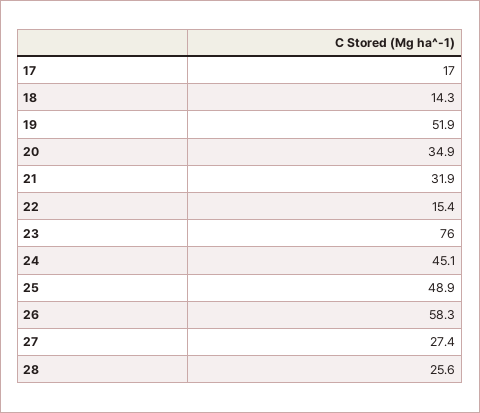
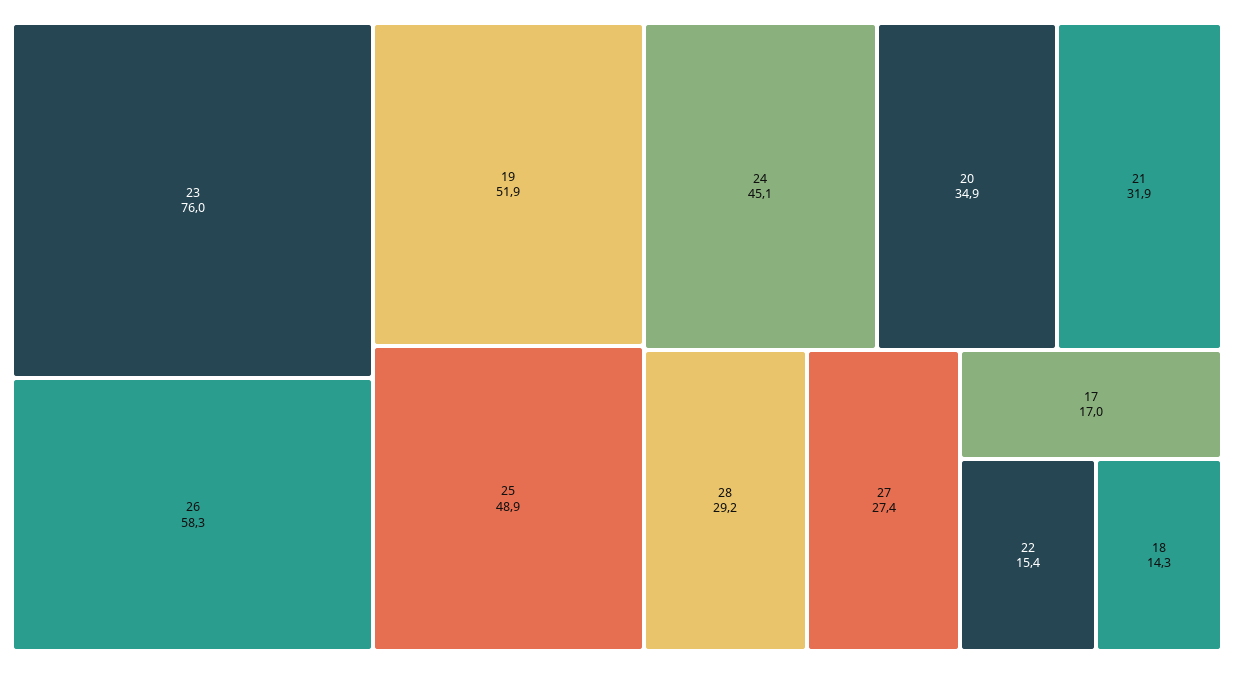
28: 25.6 -> 29.2

